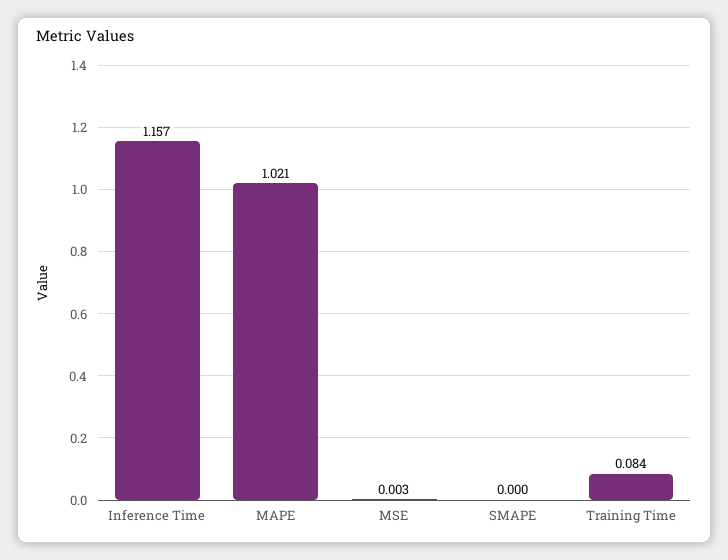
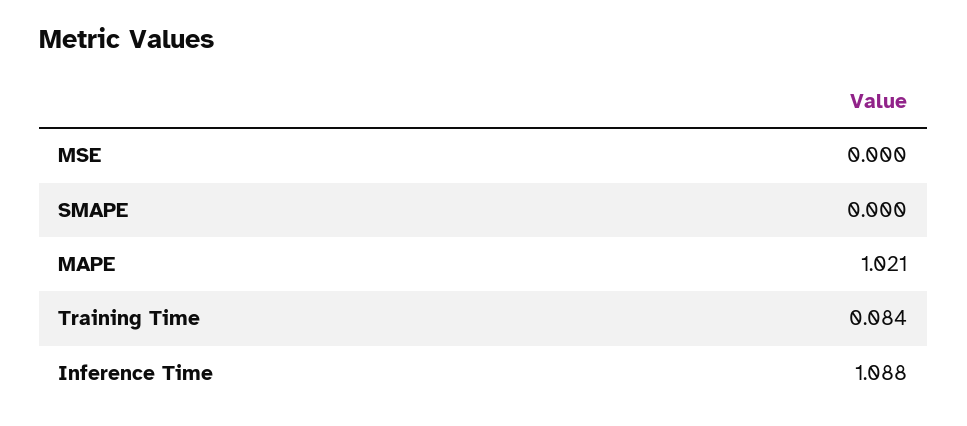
Inference Time: 1.157 -> 1.088
MSE: 0.003 -> 0

